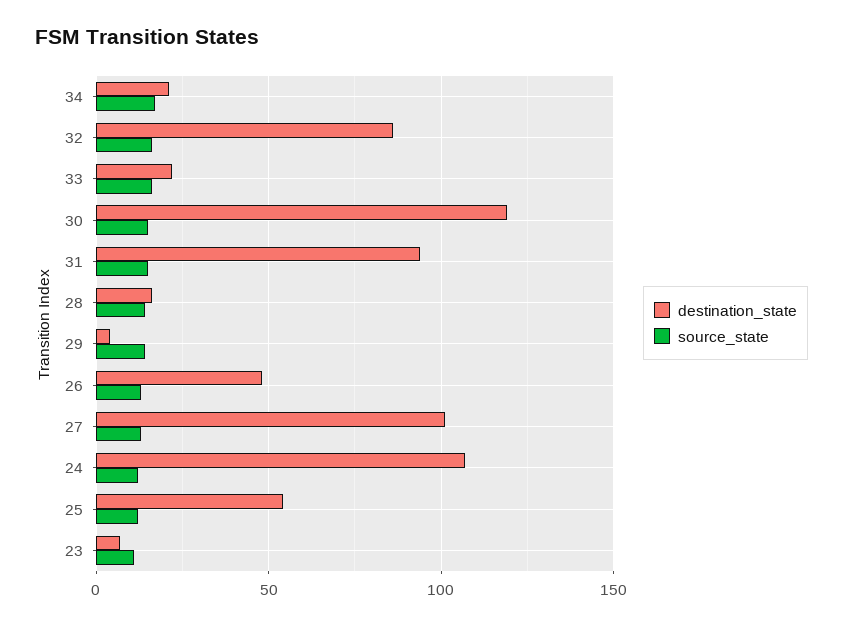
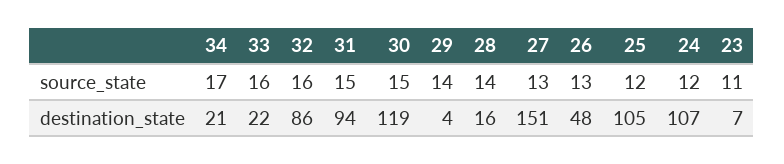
destination_state, 27: 100 -> 151
destination_state, 25: 55 -> 105

